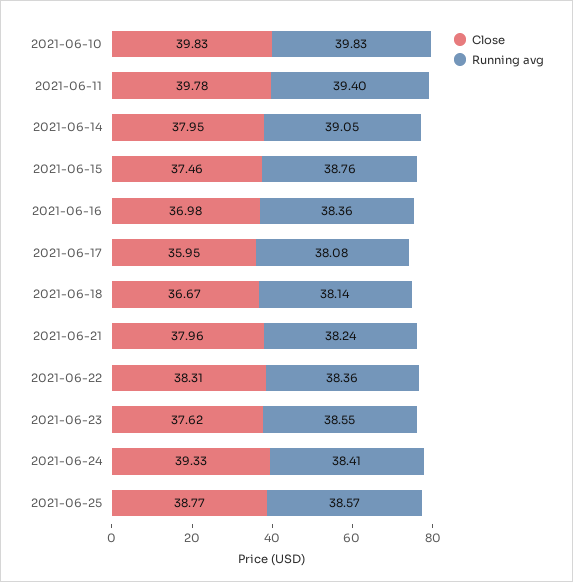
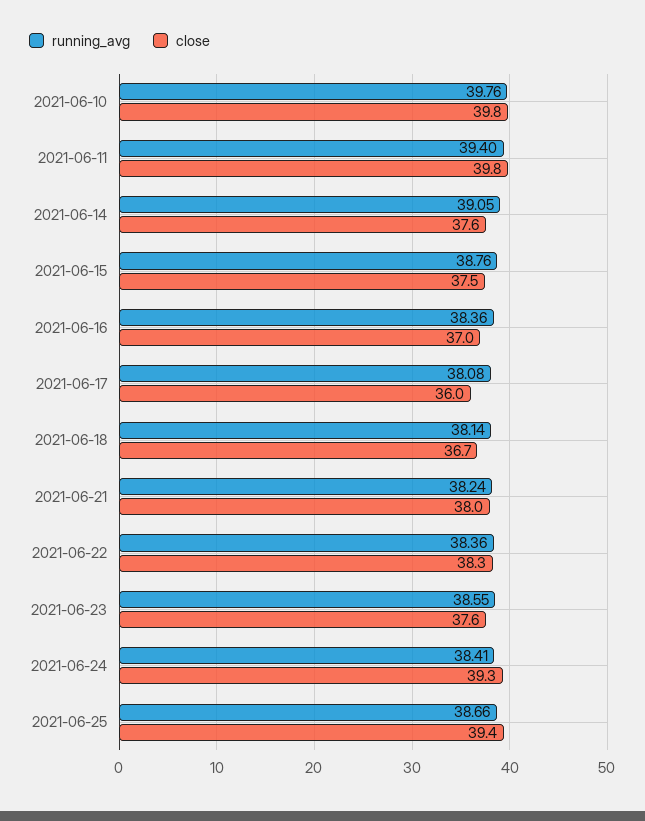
Running avg, 2021-06-10: 39.83 -> 39.76
Close, 2021-06-14: 37.95 -> 37.6
Close, 2021-06-25: 38.77 -> 39.4
Running avg, 2021-06-25: 38.57 -> 38.66

